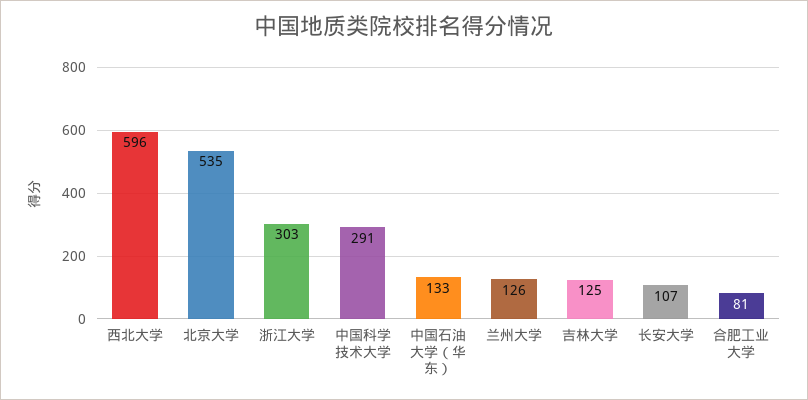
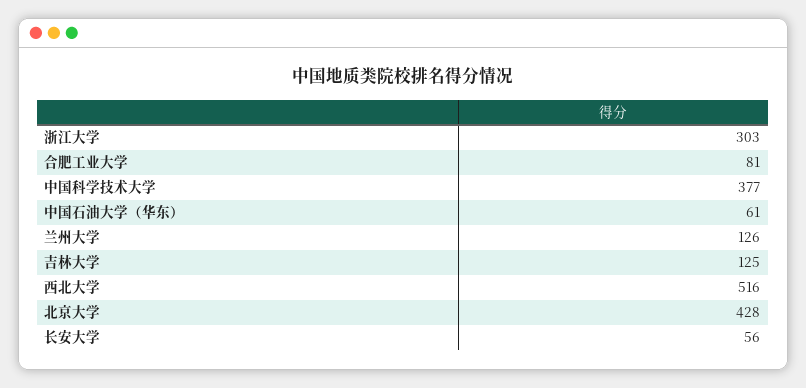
西北大学: 596 -> 516
北京大学: 535 -> 428
中国科学技术大学: 291 -> 377
中国石油大学（华东）: 133 -> 61
长安大学: 107 -> 56

